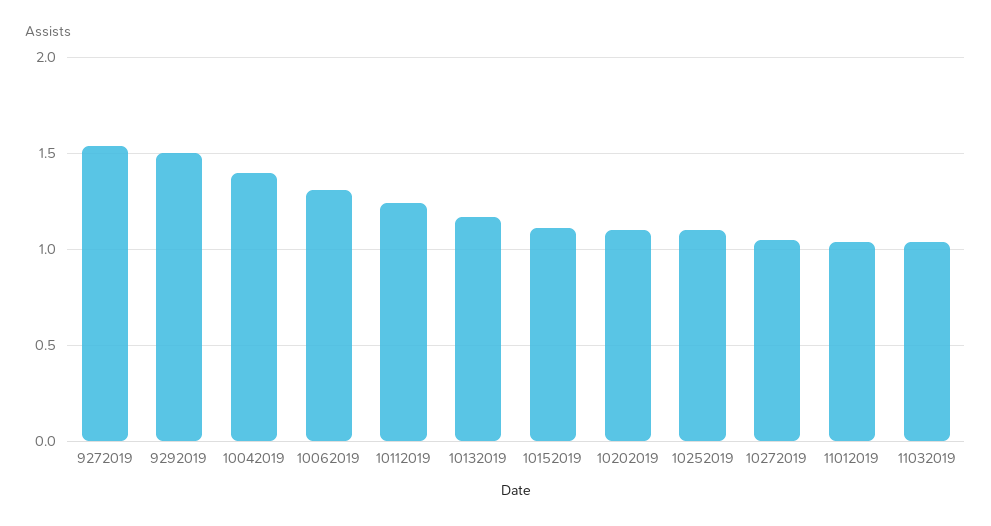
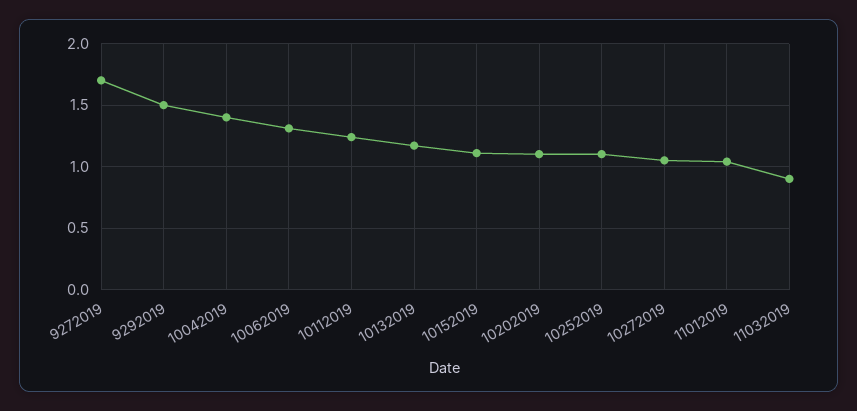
9272019: 1.55 -> 1.7
11032019: 1.05 -> 0.9

